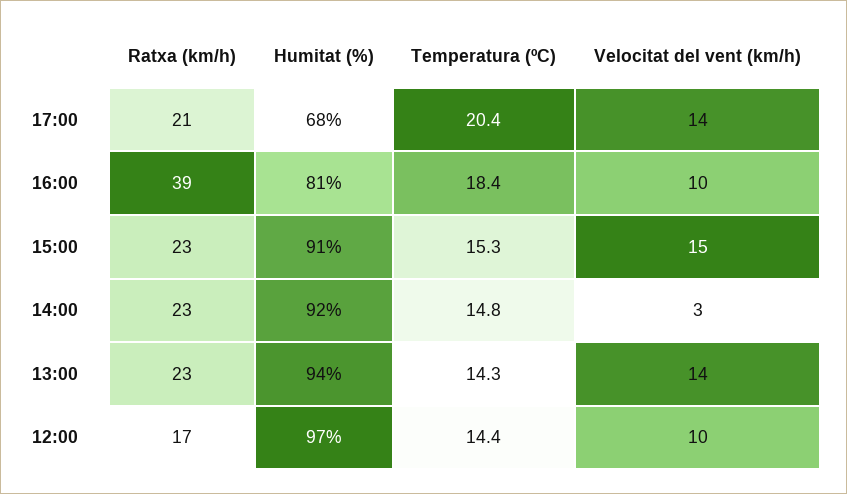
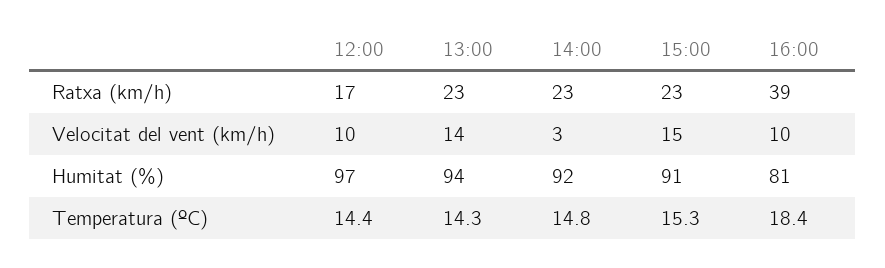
Ratxa (km/h), 17:00: 21 -> none
Humitat (%), 17:00: 68 -> none
Temperatura (ºC), 17:00: 20.4 -> none
Velocitat del vent (km/h), 17:00: 14 -> none

